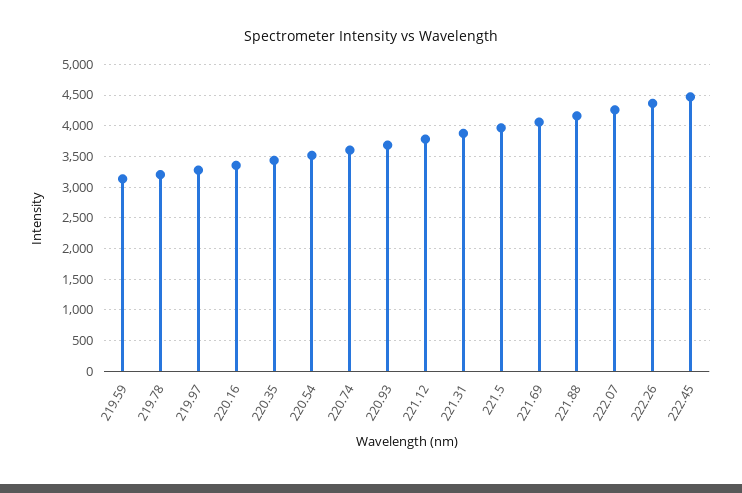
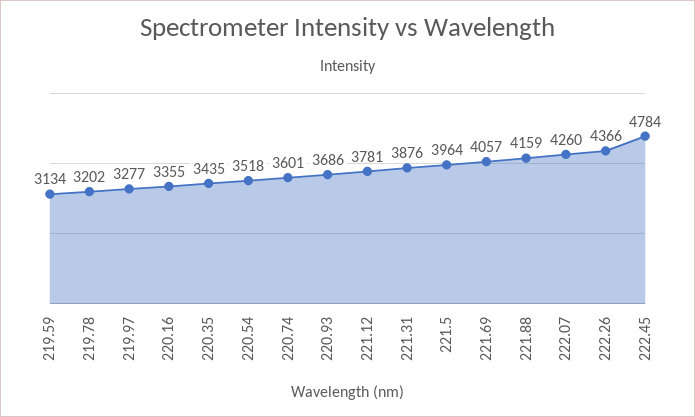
222.45: 4500 -> 4784

